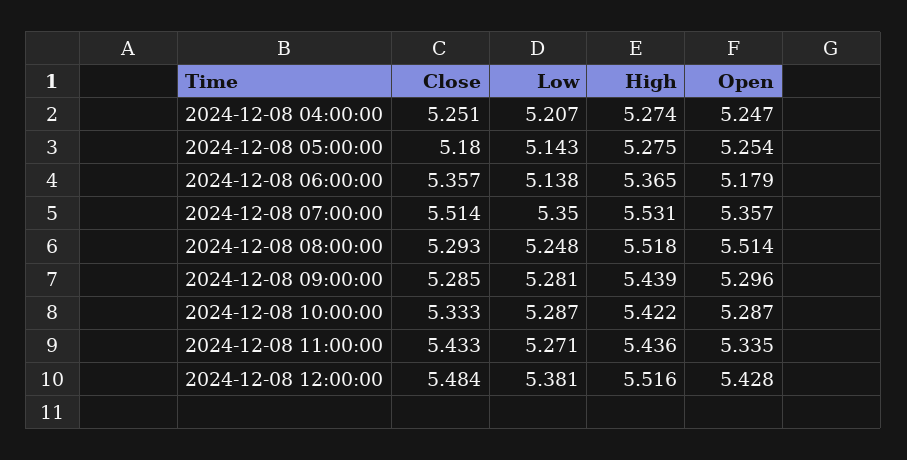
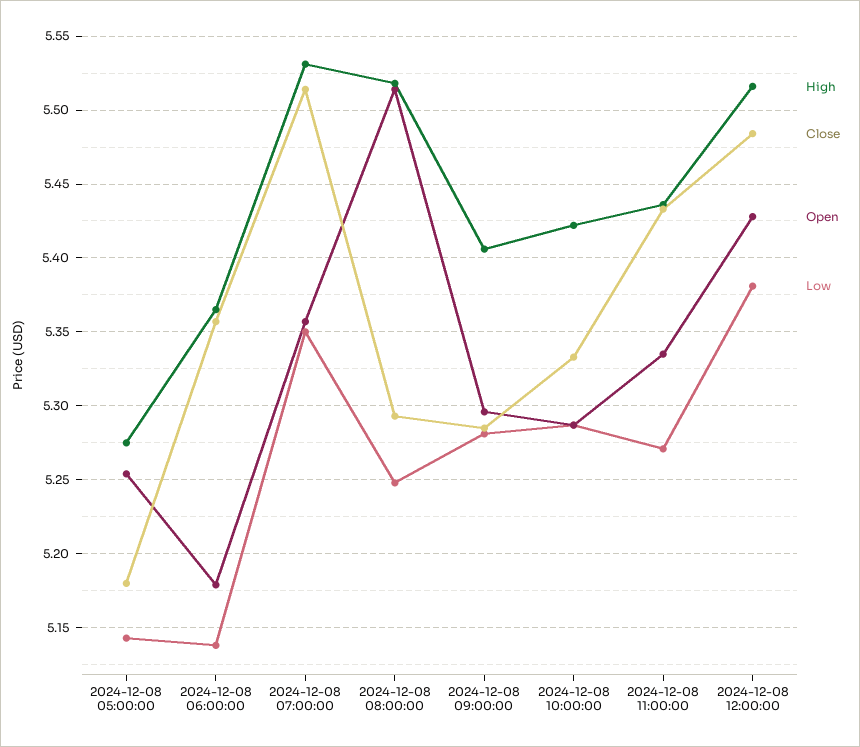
Close, 2024-12-08 04:00:00: 5.251 -> none
Low, 2024-12-08 04:00:00: 5.207 -> none
High, 2024-12-08 04:00:00: 5.274 -> none
Open, 2024-12-08 04:00:00: 5.247 -> none
High, 2024-12-08 09:00:00: 5.439 -> 5.405

